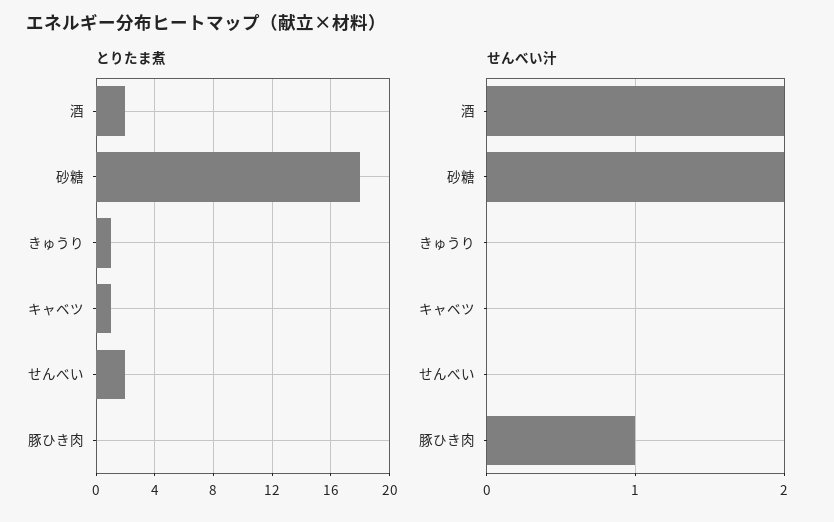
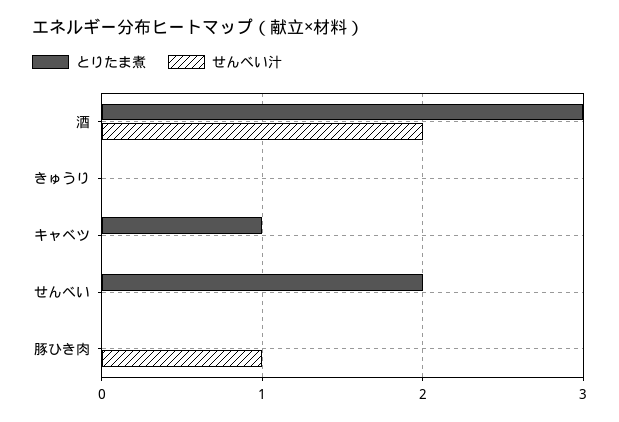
とりたま煮, 酒: 2 -> 3
とりたま煮, 砂糖: 18 -> none
とりたま煮, きゅうり: 1 -> 0
せんべい汁, 砂糖: 2 -> none

